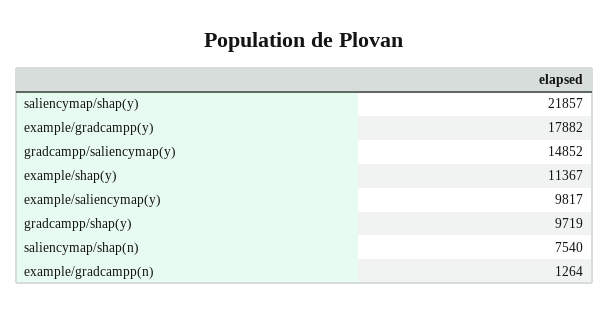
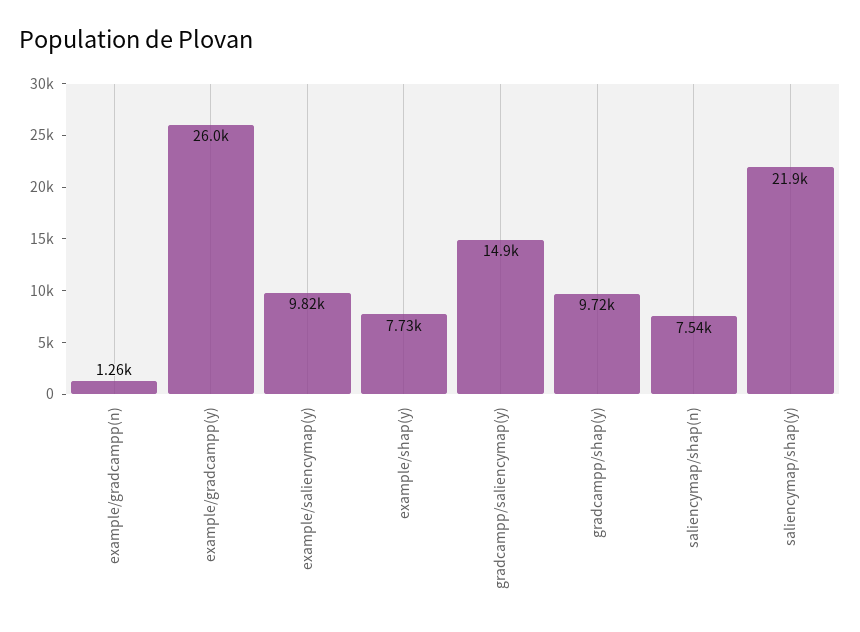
example/gradcampp(y): 17882 -> 26000
example/shap(y): 11367 -> 7730

